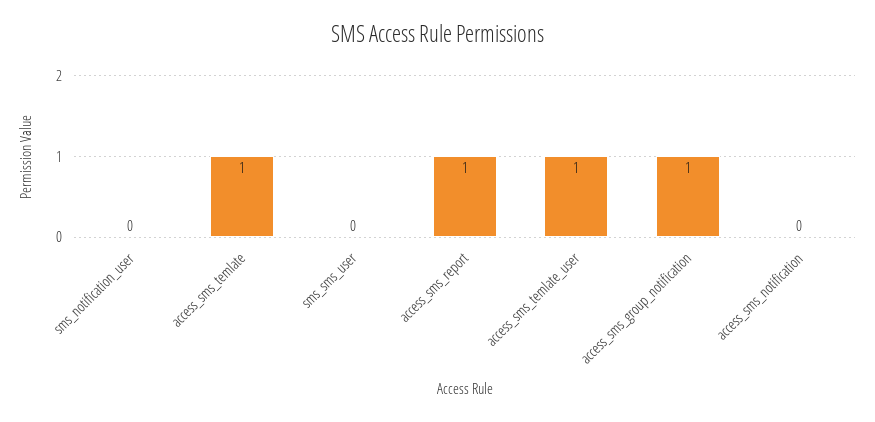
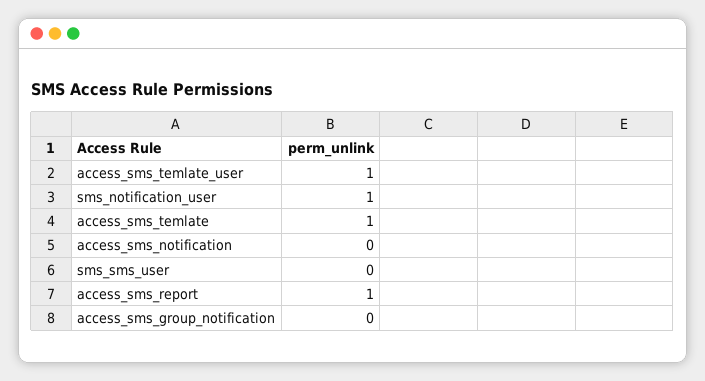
sms_notification_user: 0 -> 1
access_sms_group_notification: 1 -> 0

